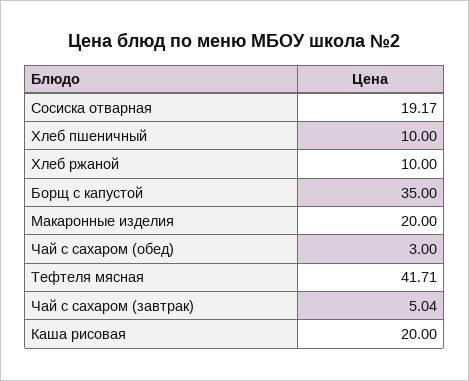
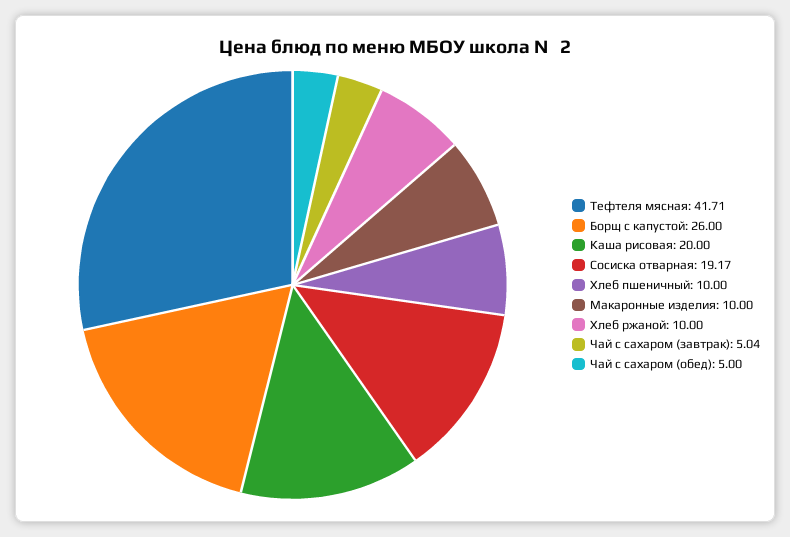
Борщ с капустой: 35 -> 26
Макаронные изделия: 20 -> 10
Чай с сахаром (обед): 3 -> 5

